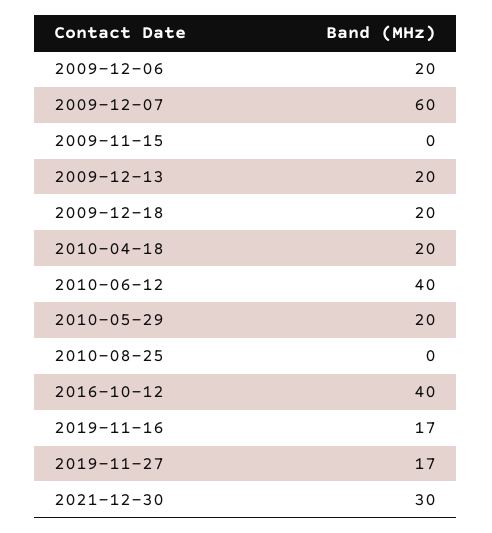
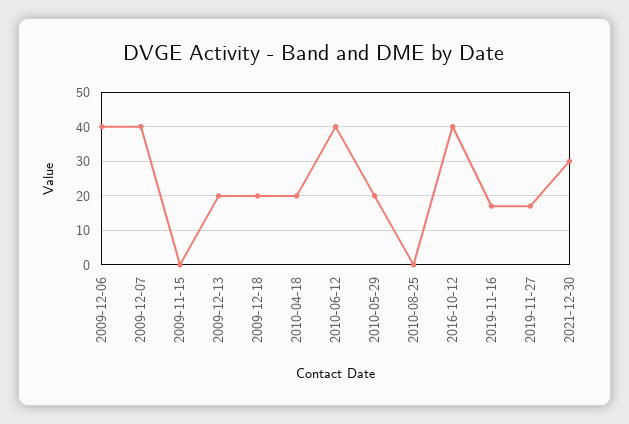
2009-12-06: 20 -> 40
2009-12-07: 60 -> 40

